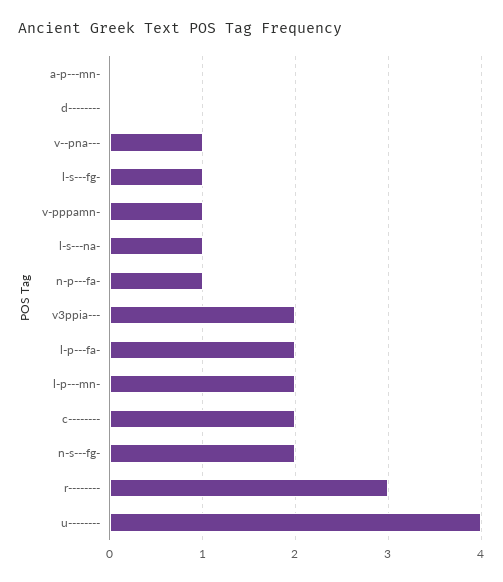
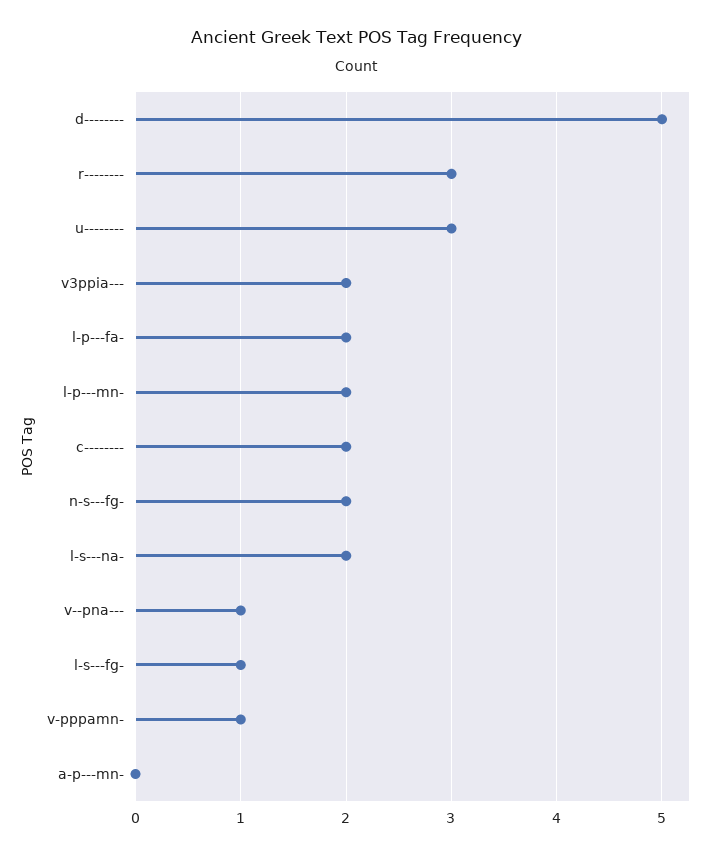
d--------: 0 -> 5
l-s---na-: 1 -> 2
n-p---fa-: 1 -> none
u--------: 4 -> 3

